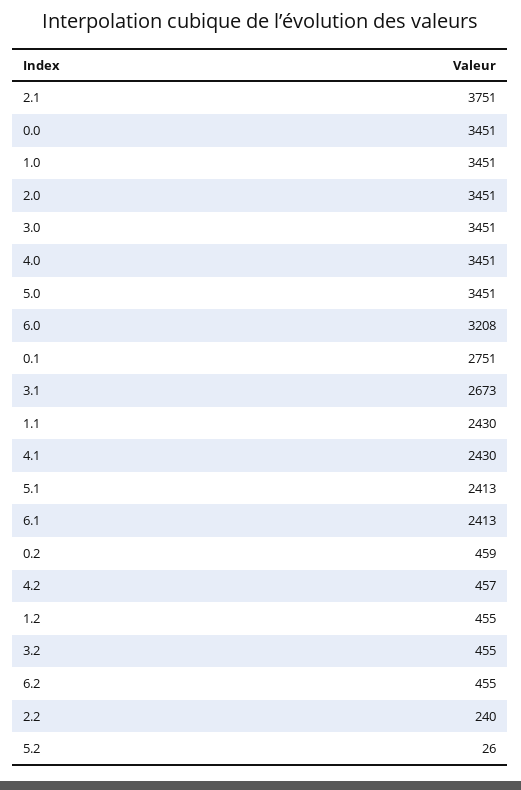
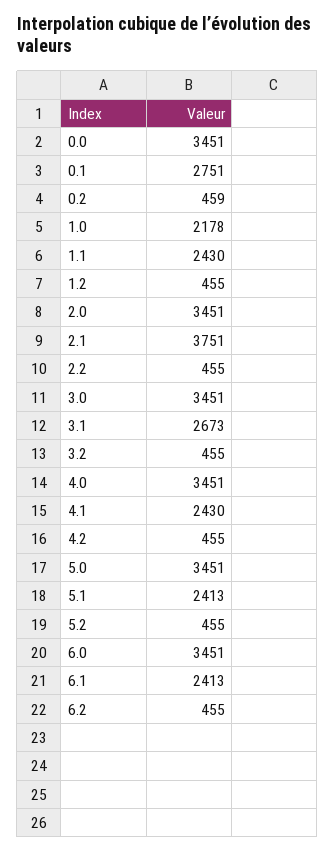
1.0: 3451 -> 2178
6.0: 3208 -> 3451
4.2: 457 -> 455
2.2: 240 -> 455
5.2: 26 -> 455

